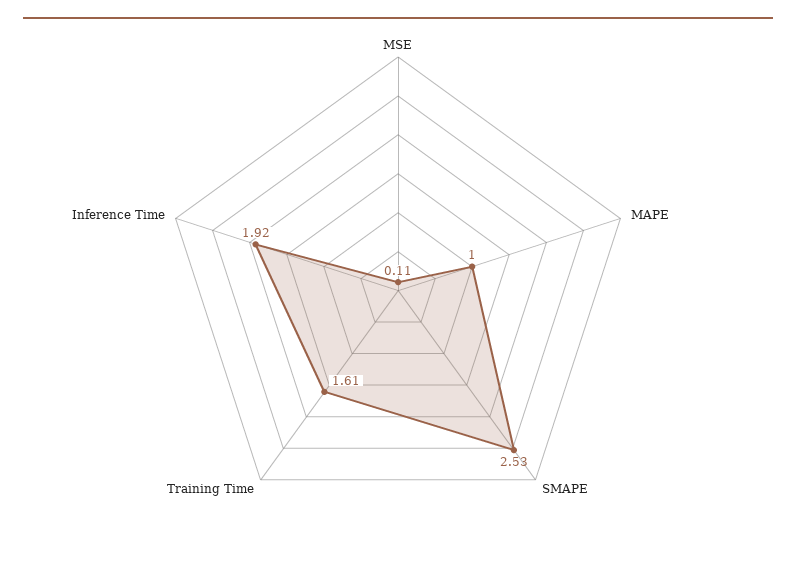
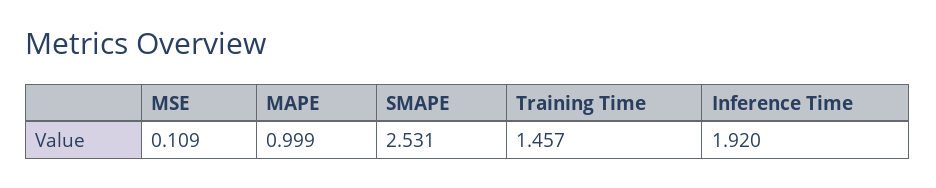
Training Time: 1.61 -> 1.457

